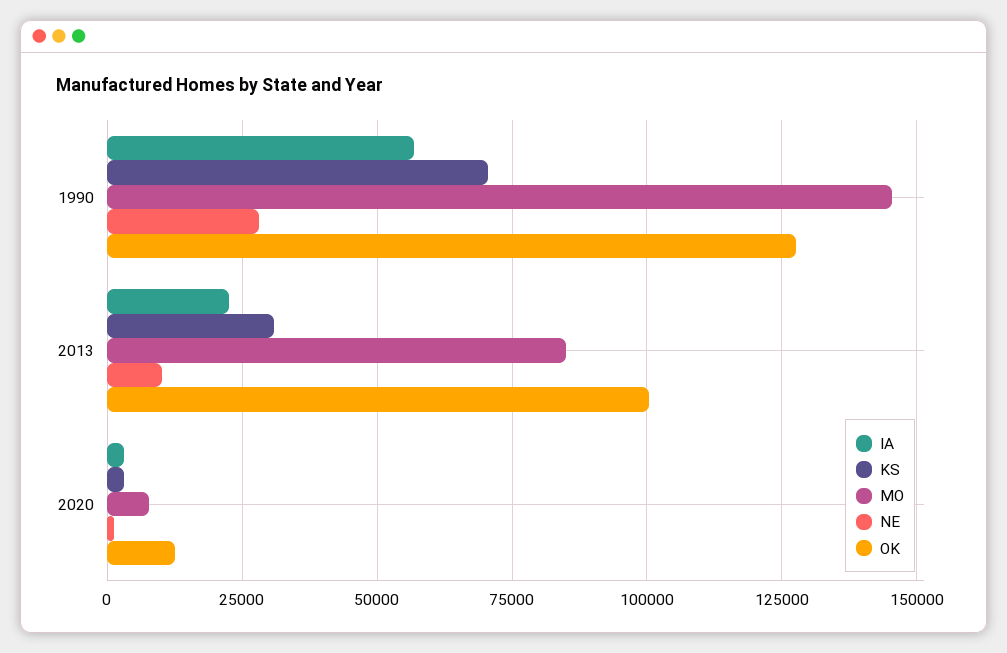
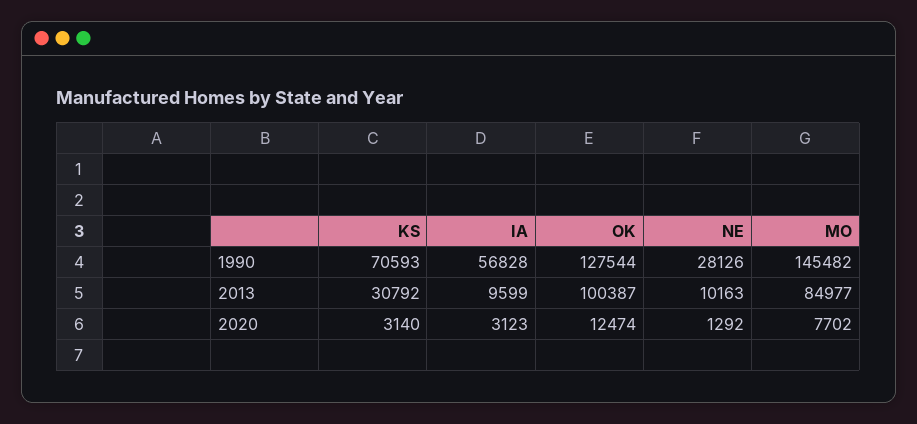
IA, 2013: 22500 -> 9599

